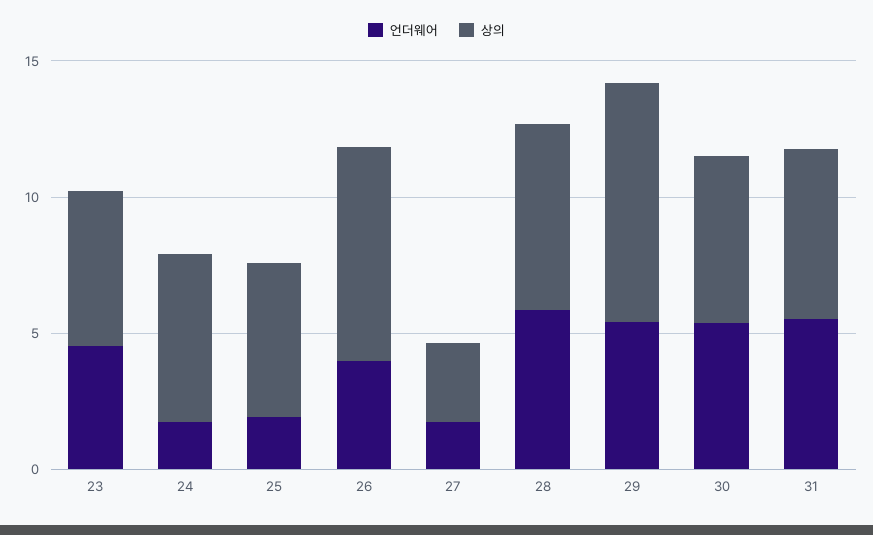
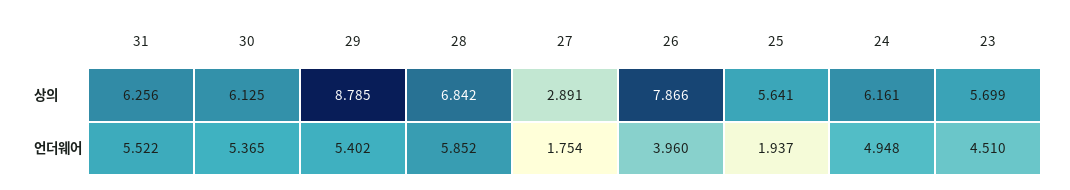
언더웨어, 24: 2 -> 4.948

